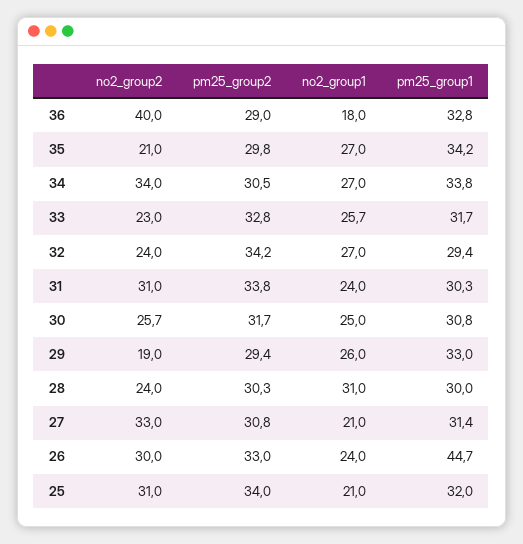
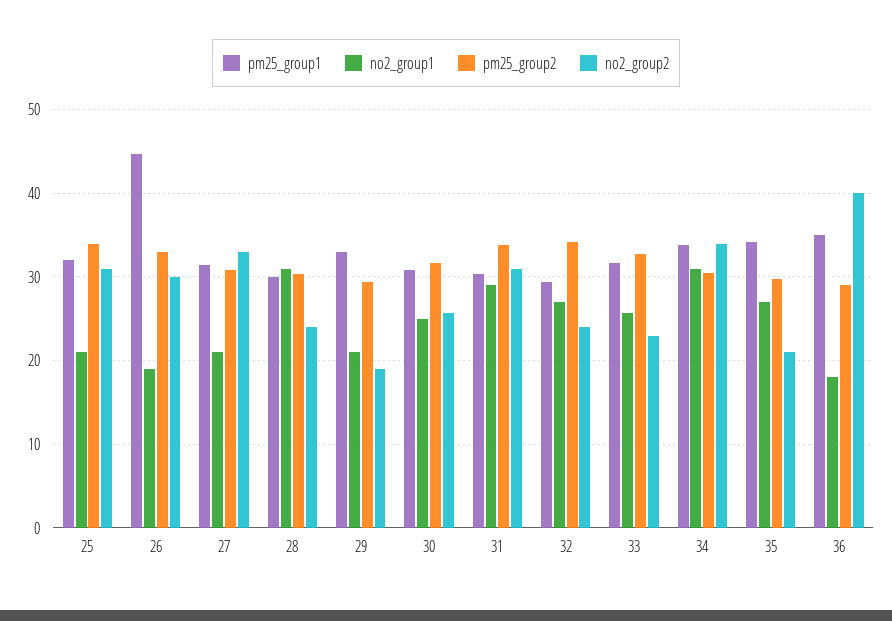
pm25_group1, 36: 32.8 -> 35
no2_group1, 34: 27 -> 31
no2_group1, 31: 24 -> 29
no2_group1, 29: 26 -> 21
no2_group1, 26: 24 -> 19

